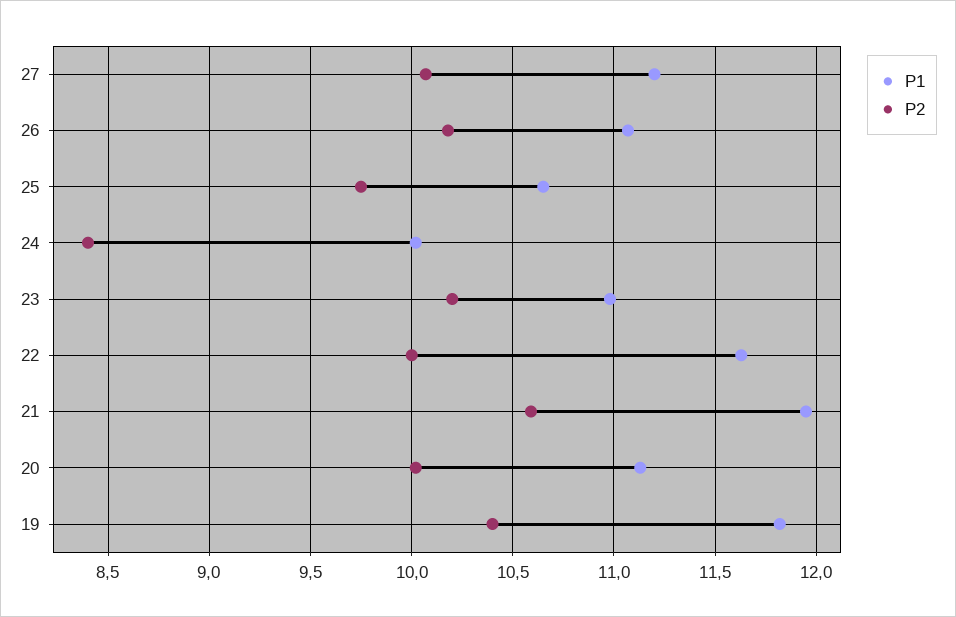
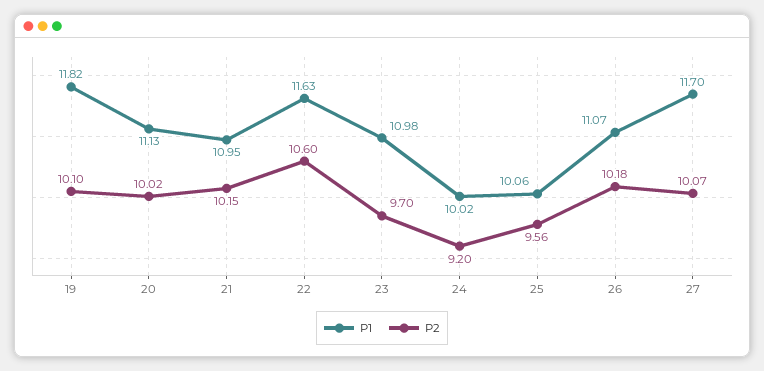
P1, 27: 11.2 -> 11.7
P1, 25: 10.65 -> 10.06
P2, 25: 9.75 -> 9.56
P2, 24: 8.4 -> 9.2
P2, 23: 10.2 -> 9.7
P2, 22: 10 -> 10.6
P1, 21: 11.95 -> 10.95
P2, 21: 10.6 -> 10.15
P2, 19: 10.4 -> 10.1

